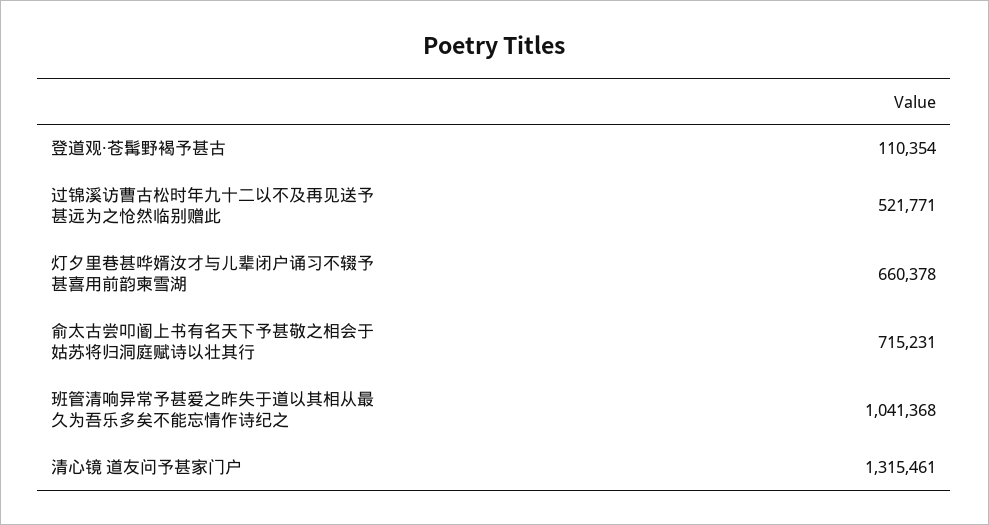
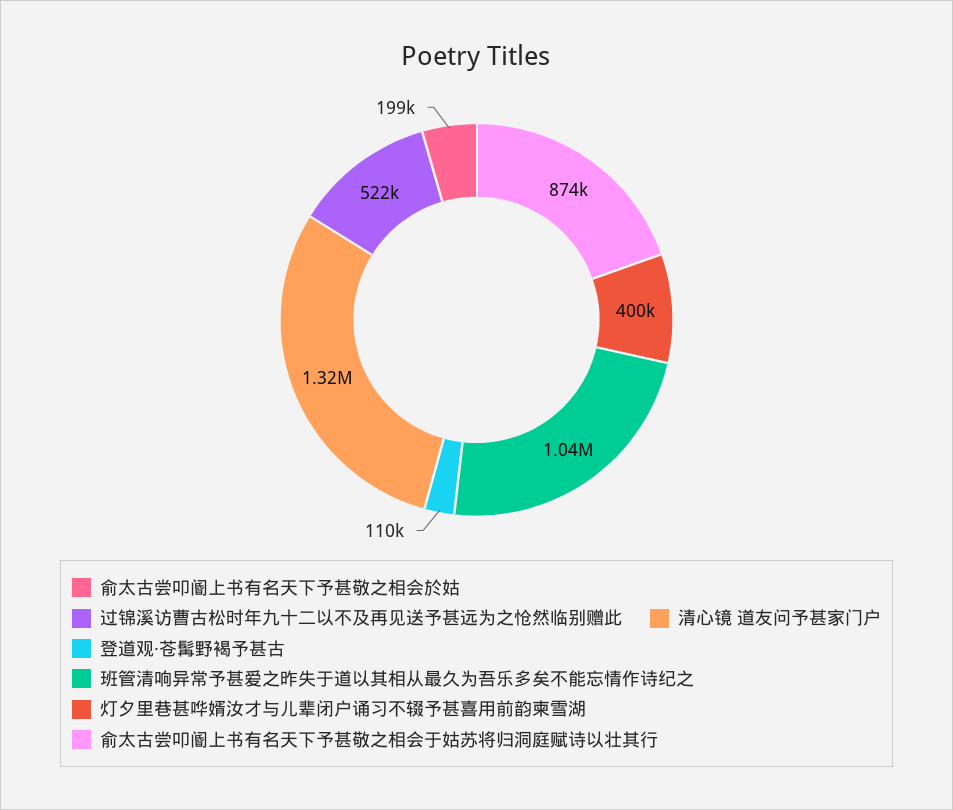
灯夕里巷甚哗婿汝才与儿辈闭户诵习不辍予甚喜用前韵柬雪湖: 660378 -> 400000
俞太古尝叩阍上书有名天下予甚敬之相会于姑苏将归洞庭赋诗以壮其行: 715231 -> 874000
俞太古尝叩阍上书有名天下予甚敬之相会於姑: none -> 199000

